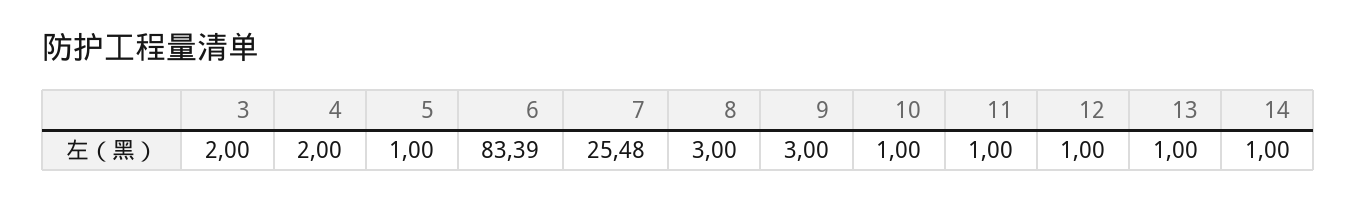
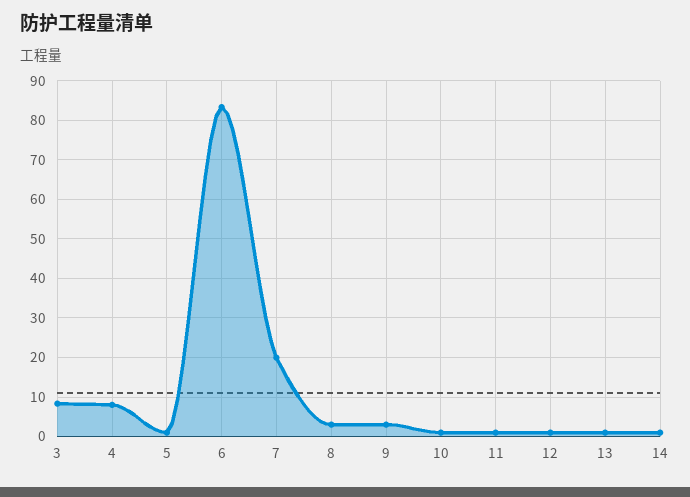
3: 2 -> 8
4: 2 -> 8
7: 25.48 -> 20

